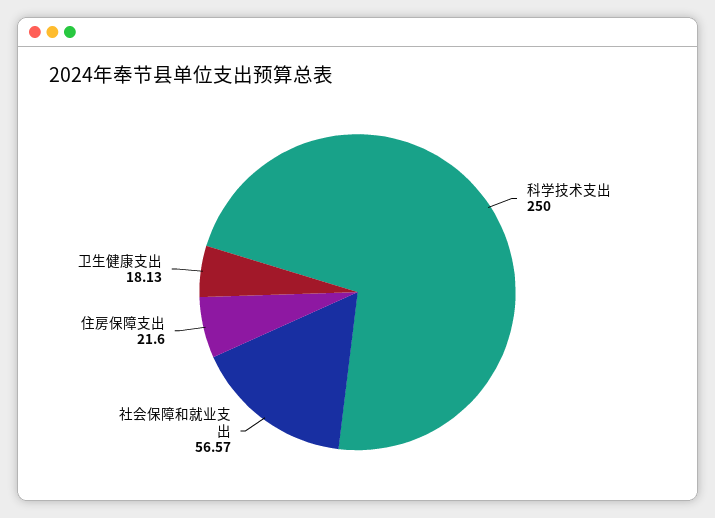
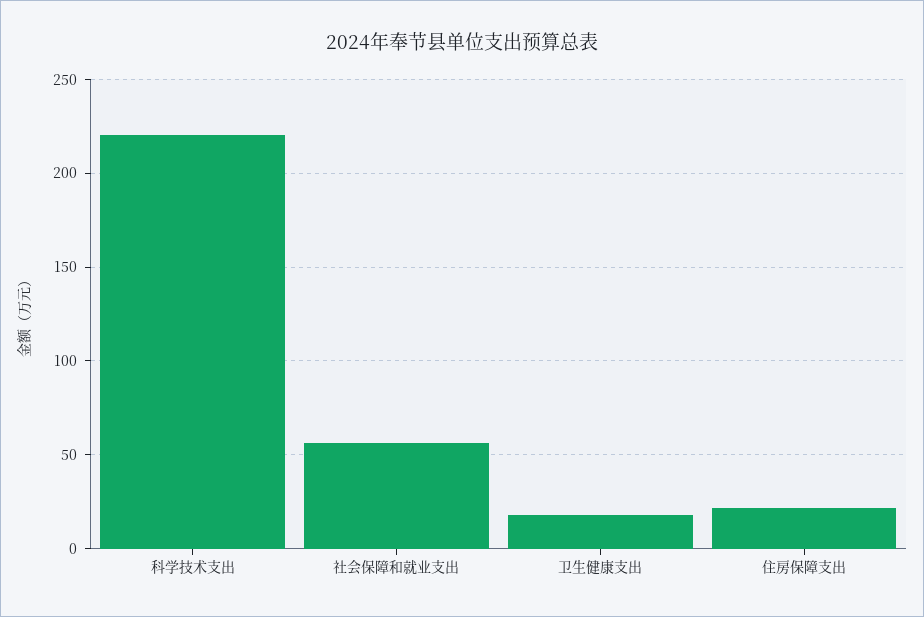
科学技术支出: 250 -> 220

